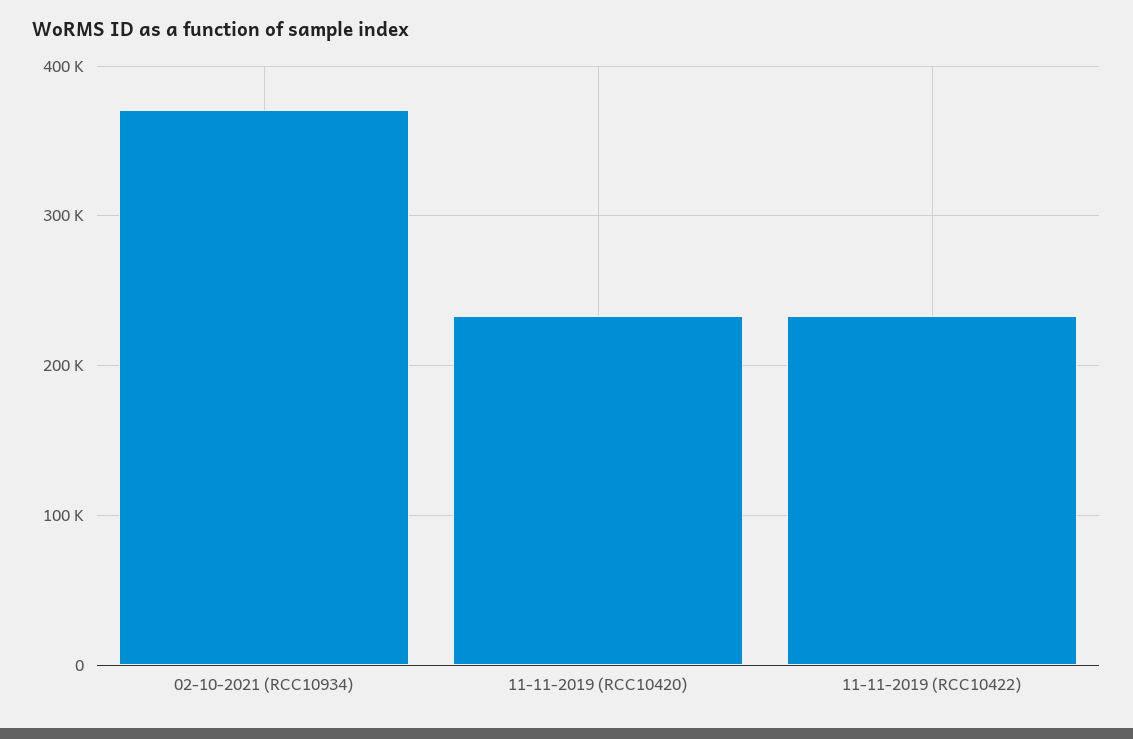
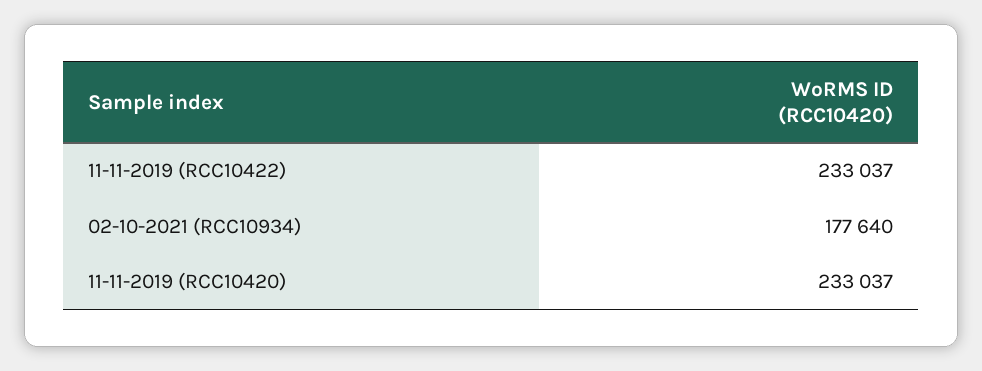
02-10-2021 (RCC10934): 370000 -> 177640

